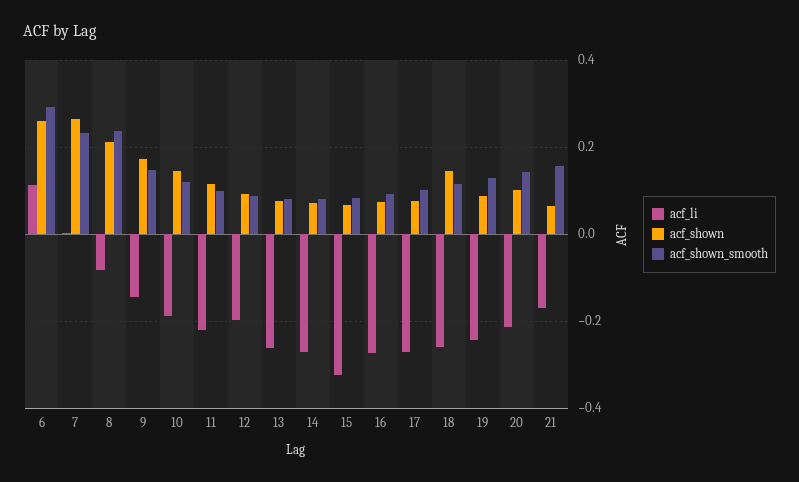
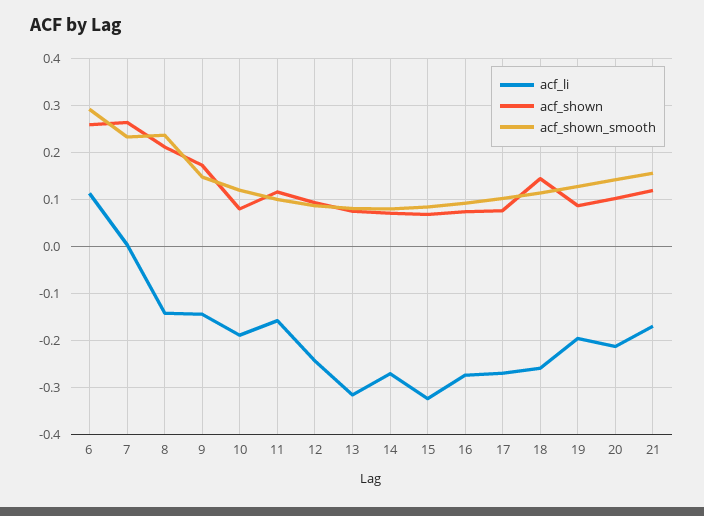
acf_li, 8: -0.08 -> -0.14
acf_shown, 10: 0.14 -> 0.08
acf_li, 11: -0.22 -> -0.16
acf_li, 12: -0.2 -> -0.24
acf_li, 13: -0.26 -> -0.32
acf_li, 19: -0.24 -> -0.2
acf_shown, 21: 0.06 -> 0.12

